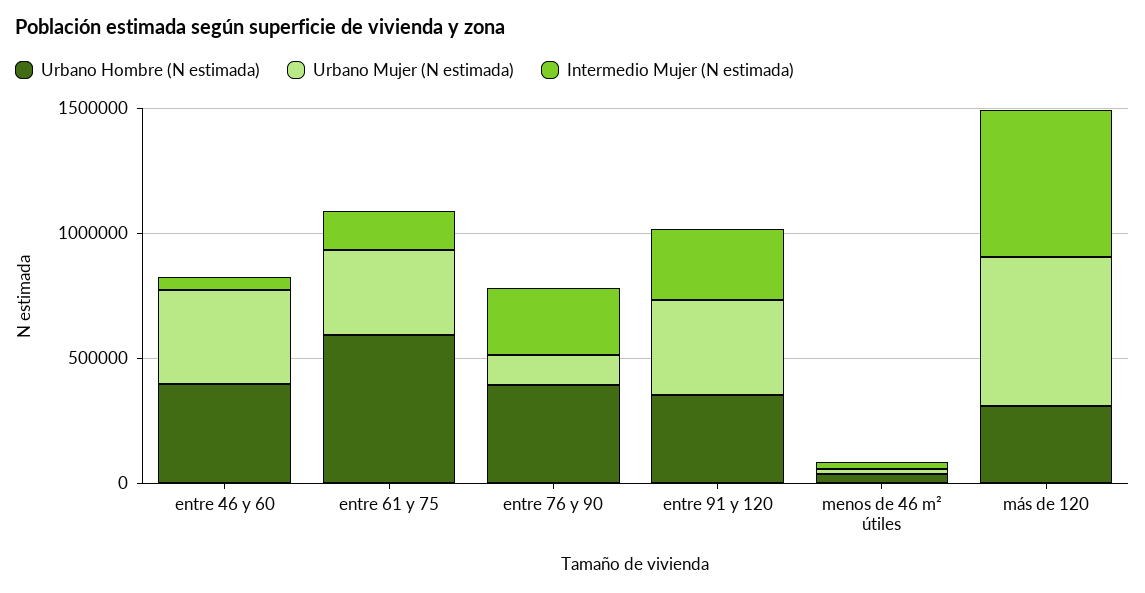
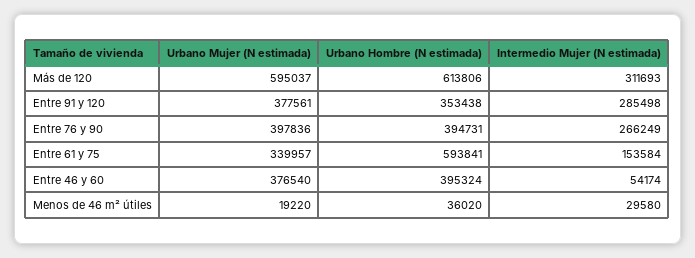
Urbano Mujer (N estimada), entre 76 y 90: 100000 -> 397836
Urbano Hombre (N estimada), más de 120: 300000 -> 613806
Intermedio Mujer (N estimada), más de 120: 600000 -> 311693

